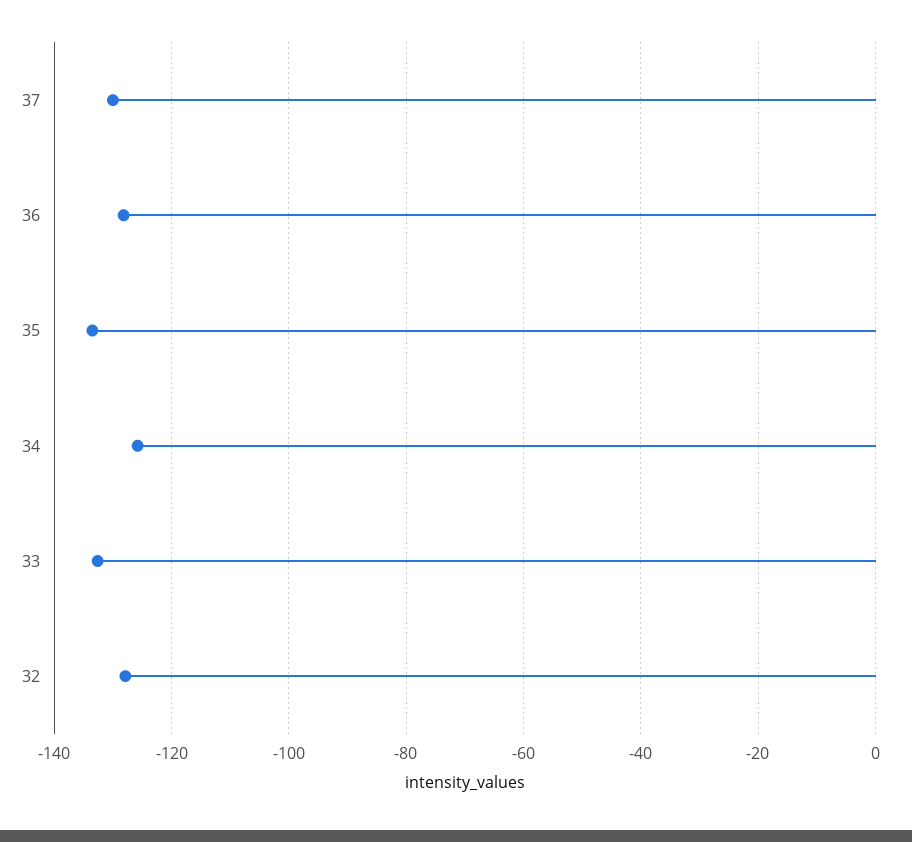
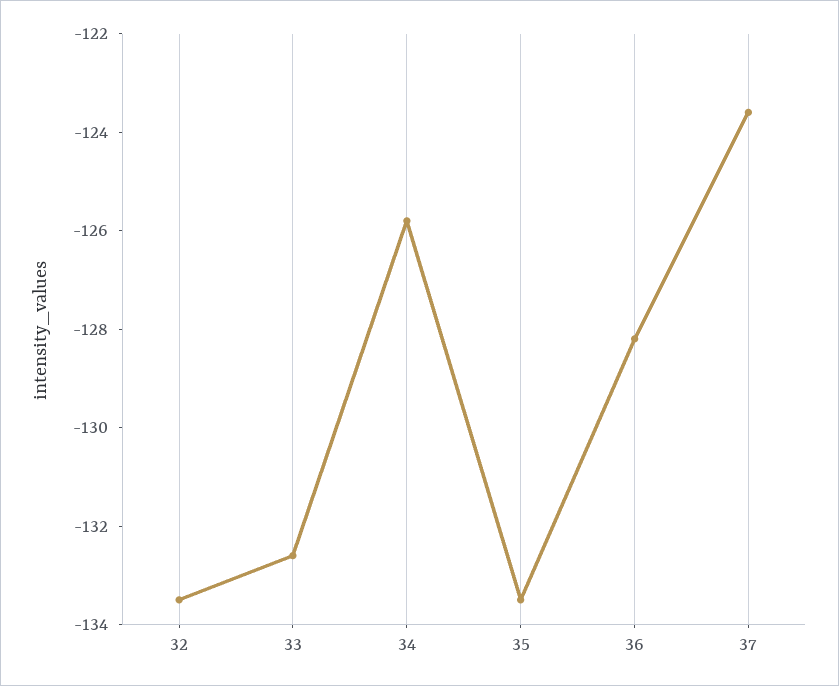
37: -130 -> -123.5
32: -128 -> -133.5

